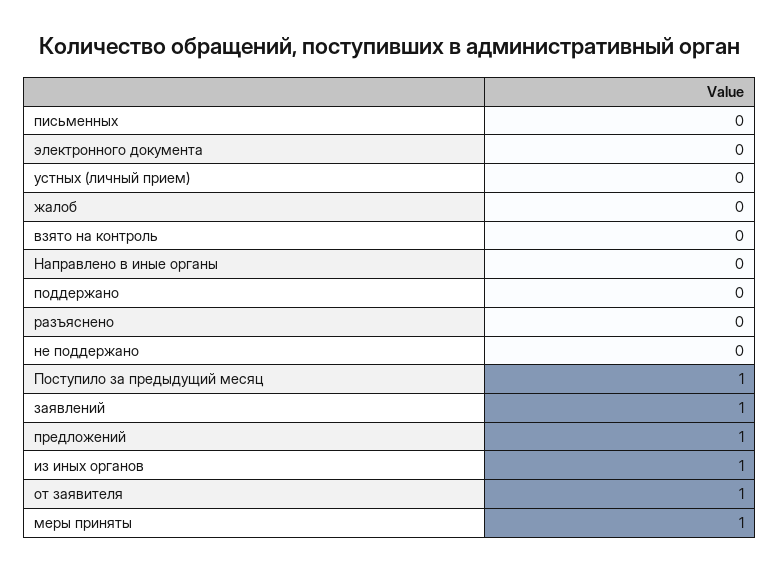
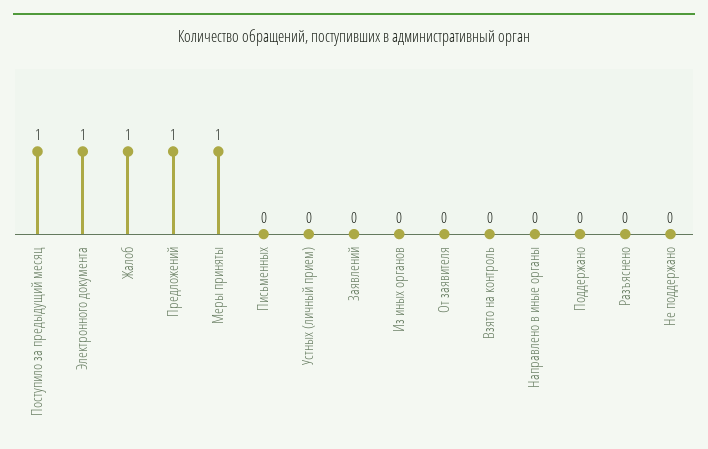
электронного документа: 0 -> 1
жалоб: 0 -> 1
заявлений: 1 -> 0
из иных органов: 1 -> 0
от заявителя: 1 -> 0

